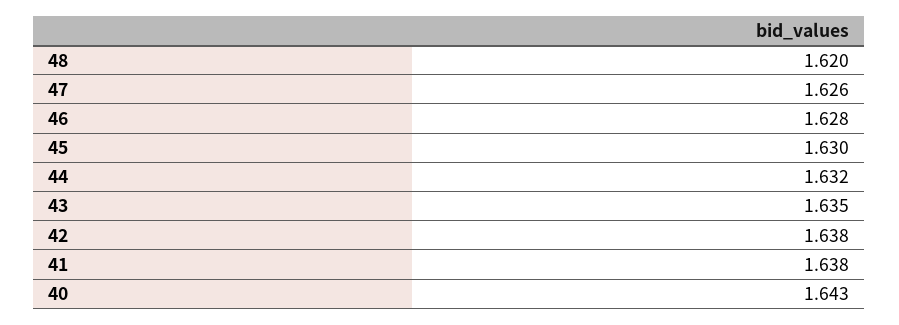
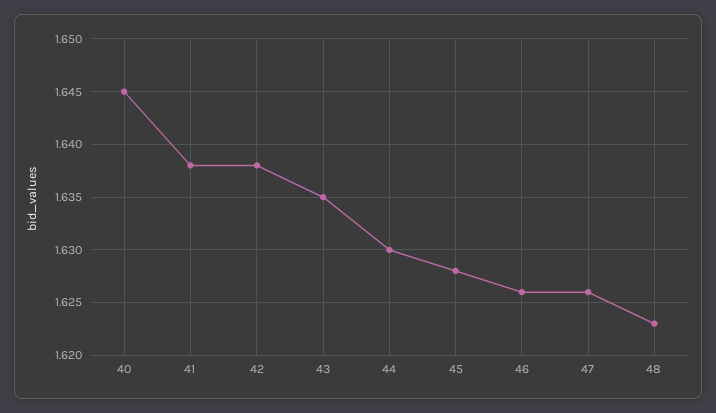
48: 1.62 -> 1.623
46: 1.628 -> 1.626
45: 1.63 -> 1.628
44: 1.632 -> 1.63
40: 1.643 -> 1.645

